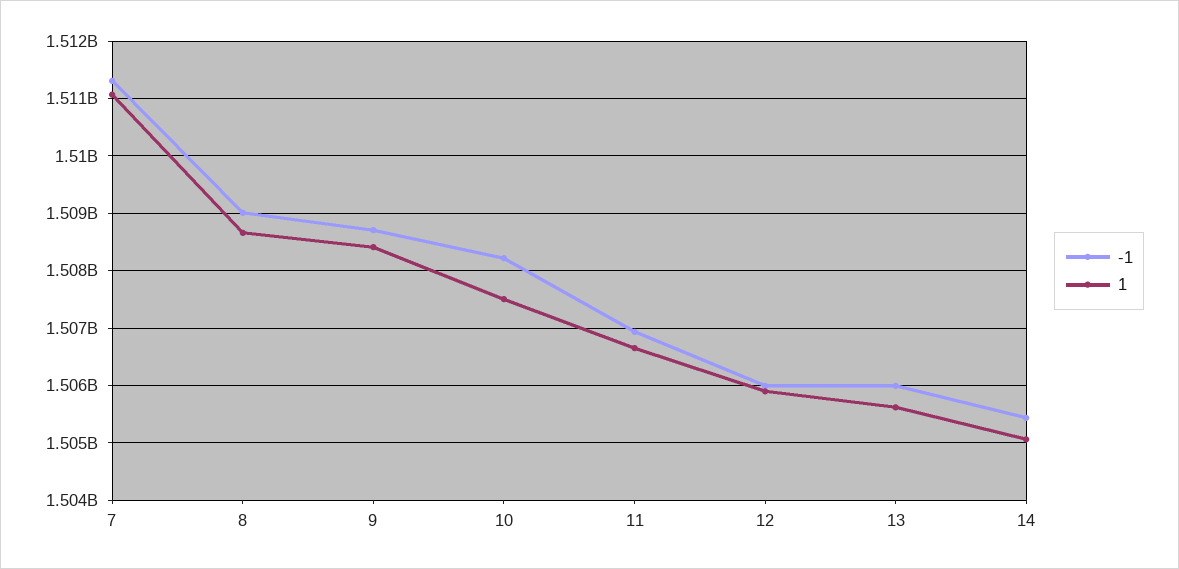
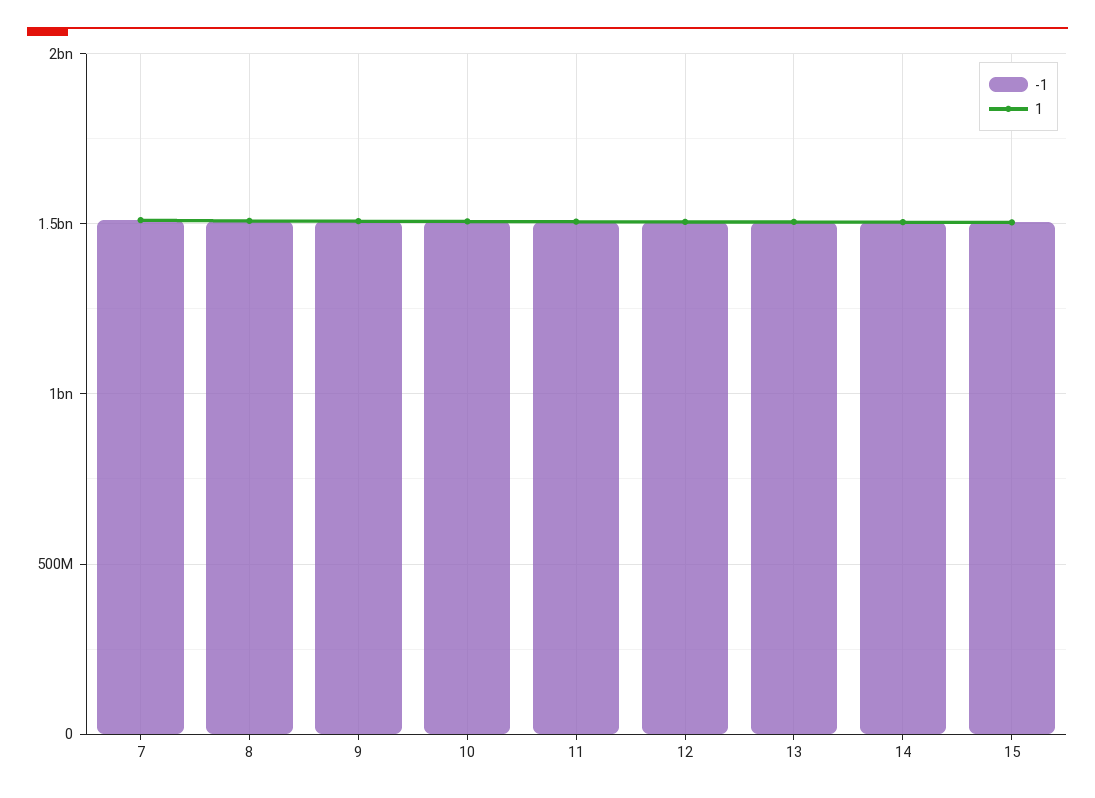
-1, 15: none -> 1500000000
1, 15: none -> 1500000000

